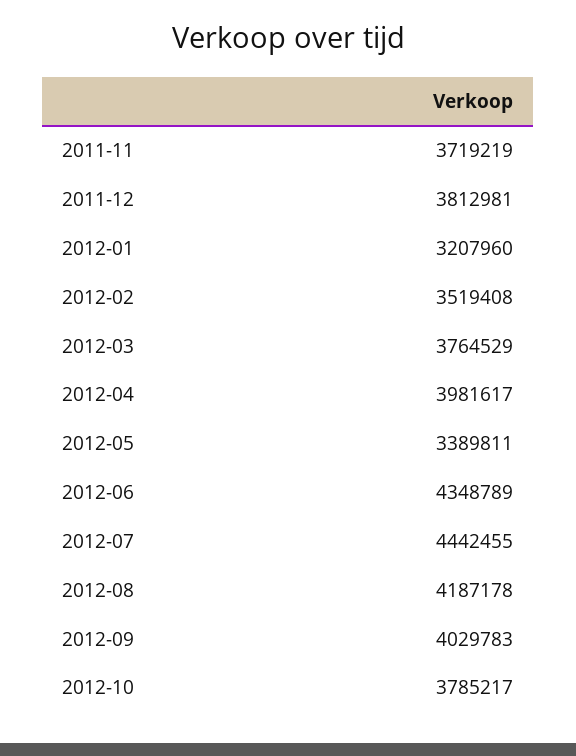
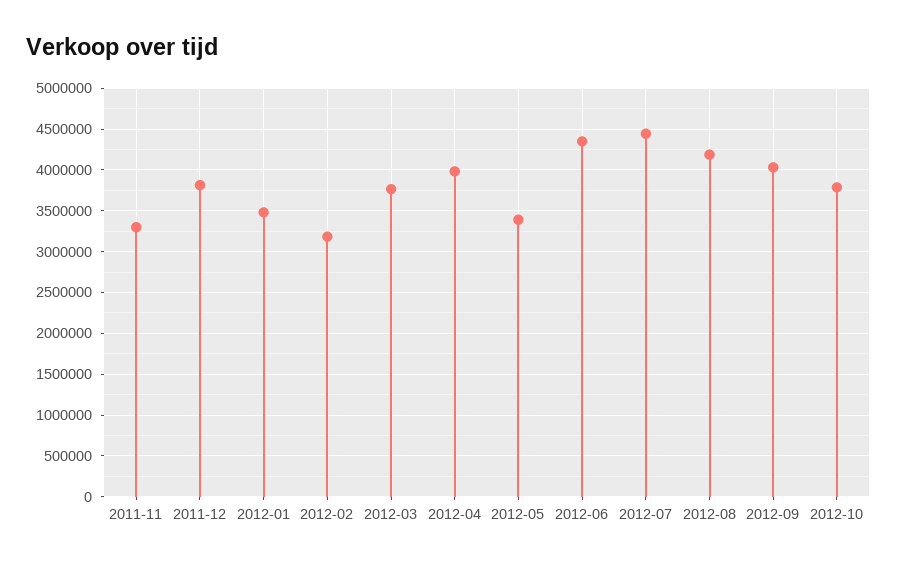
2011-11: 3719219 -> 3300000
2012-01: 3207960 -> 3500000
2012-02: 3519408 -> 3200000

